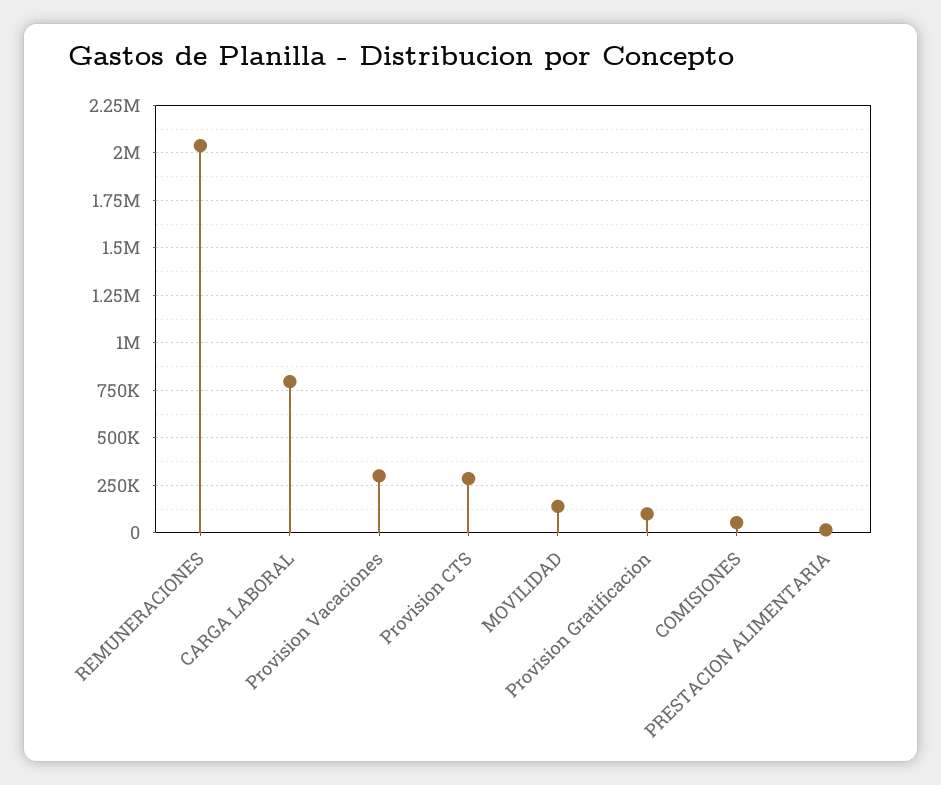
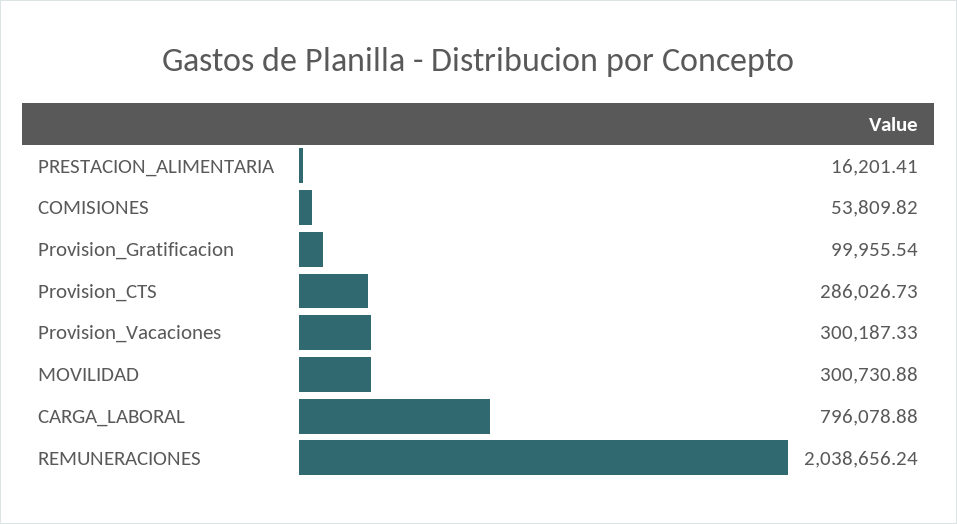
MOVILIDAD: 150000 -> 300730.88

